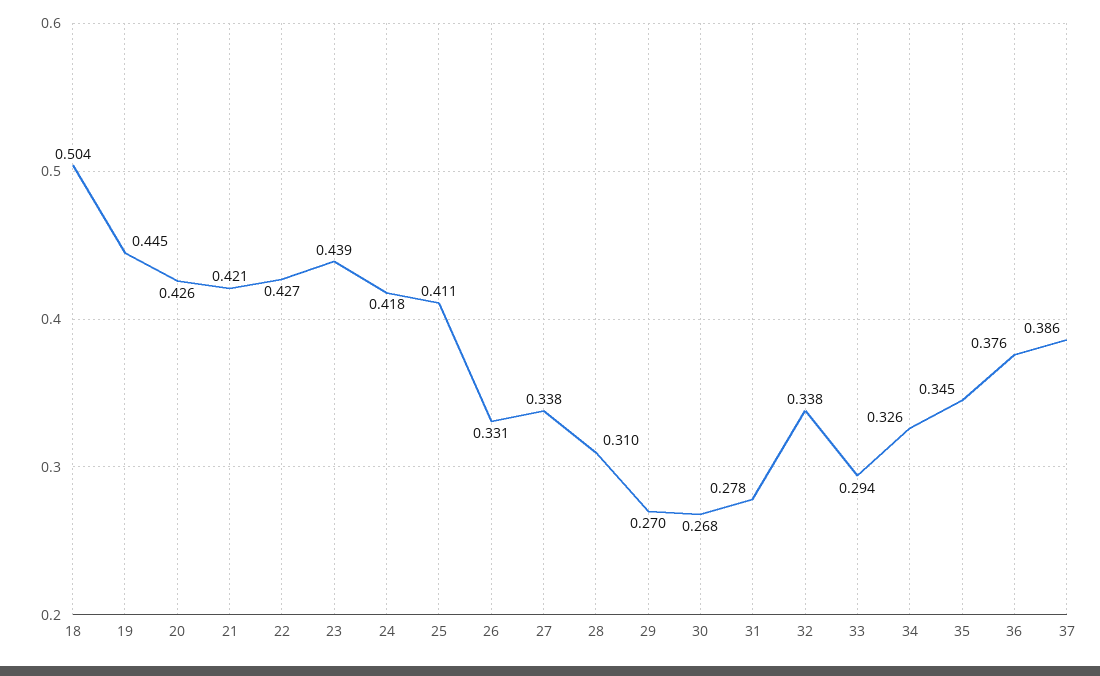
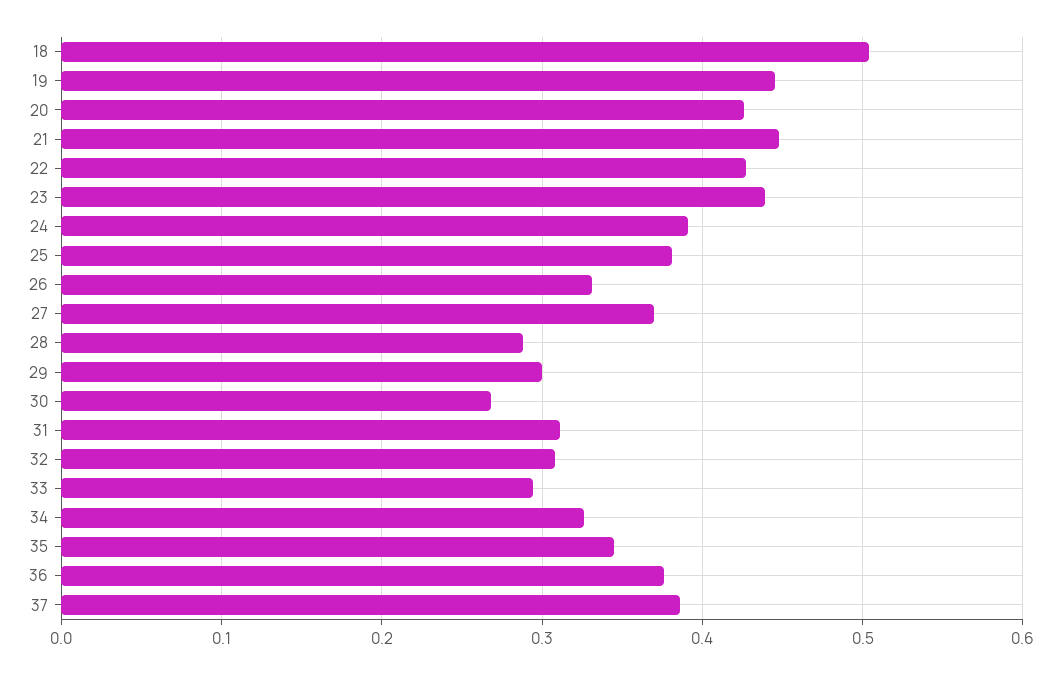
21: 0.421 -> 0.45
24: 0.418 -> 0.39
25: 0.411 -> 0.38
27: 0.338 -> 0.37
28: 0.31 -> 0.29
29: 0.27 -> 0.3
31: 0.278 -> 0.31
32: 0.338 -> 0.31

